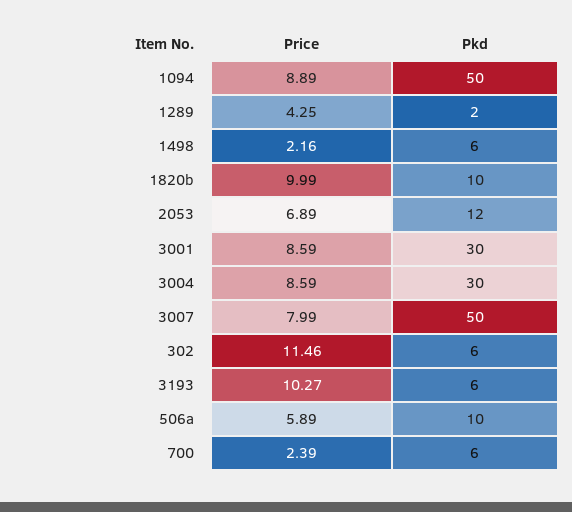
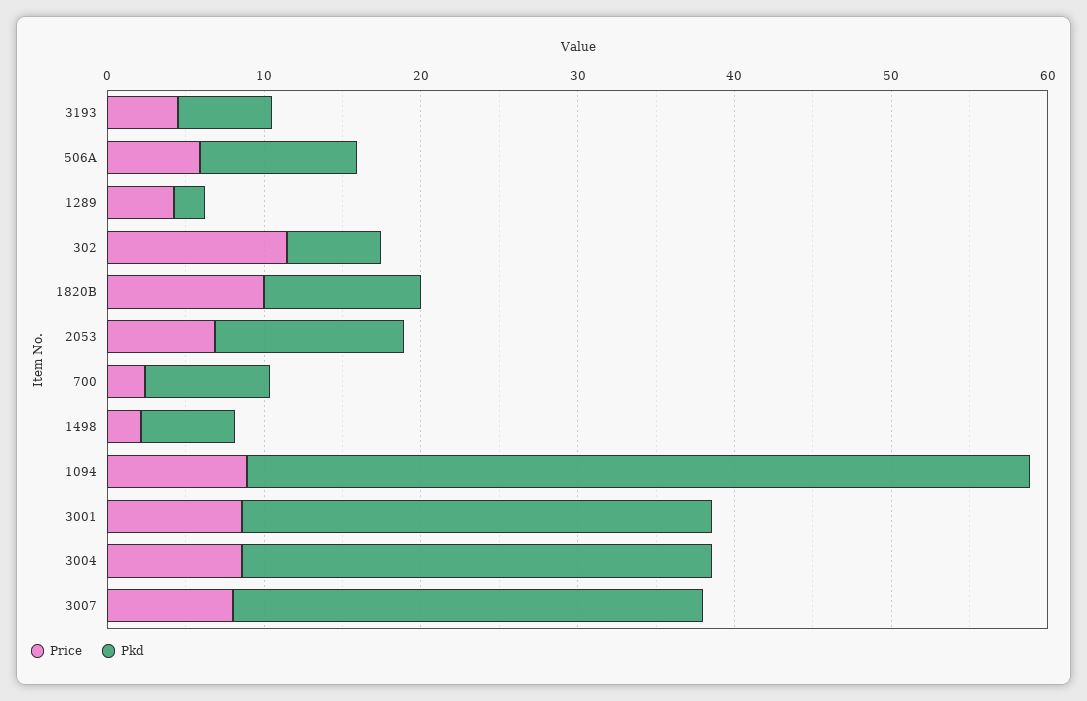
Pkd, 3007: 50 -> 30
Price, 3193: 10.27 -> 4
Pkd, 700: 6 -> 8

